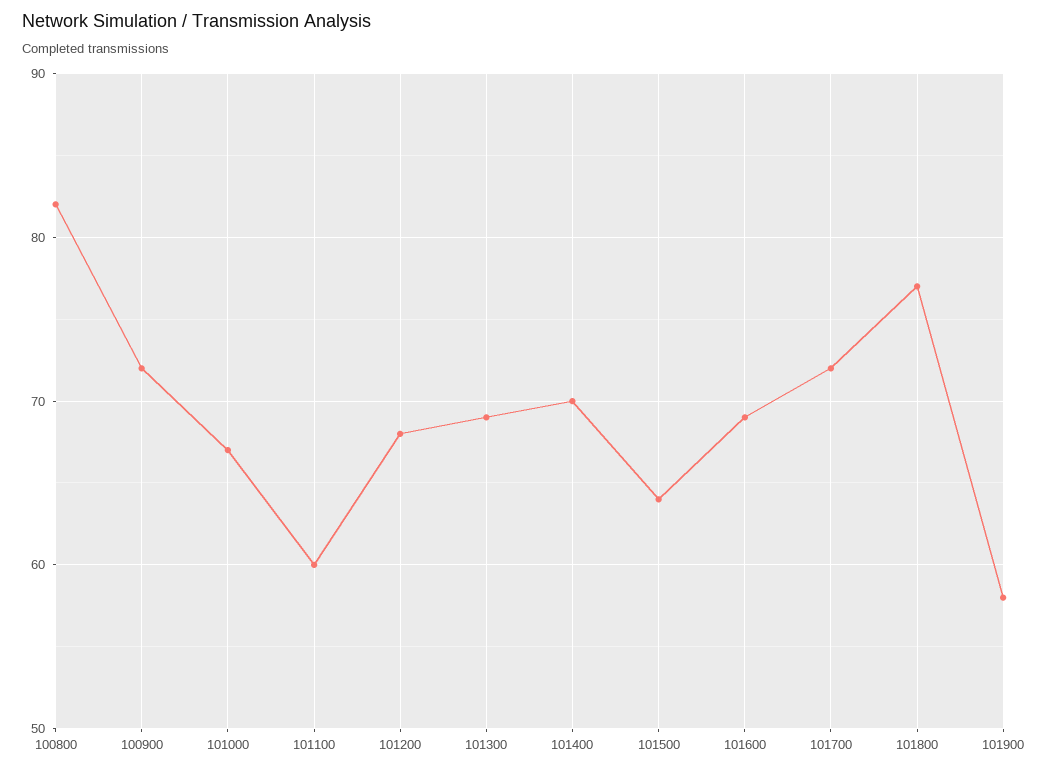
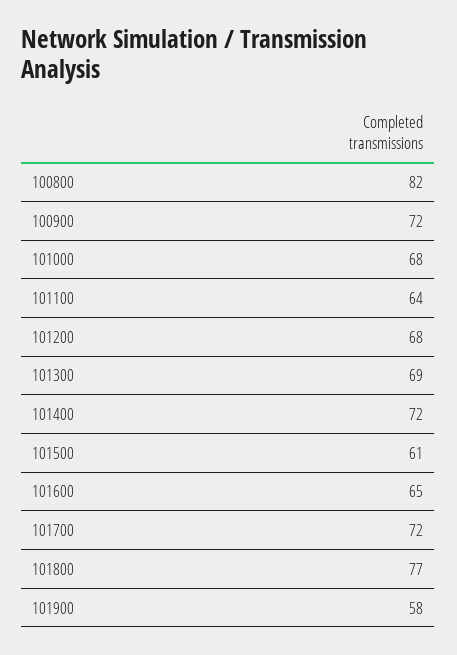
101000: 67 -> 68
101100: 60 -> 64
101400: 70 -> 72
101500: 64 -> 61
101600: 69 -> 65

